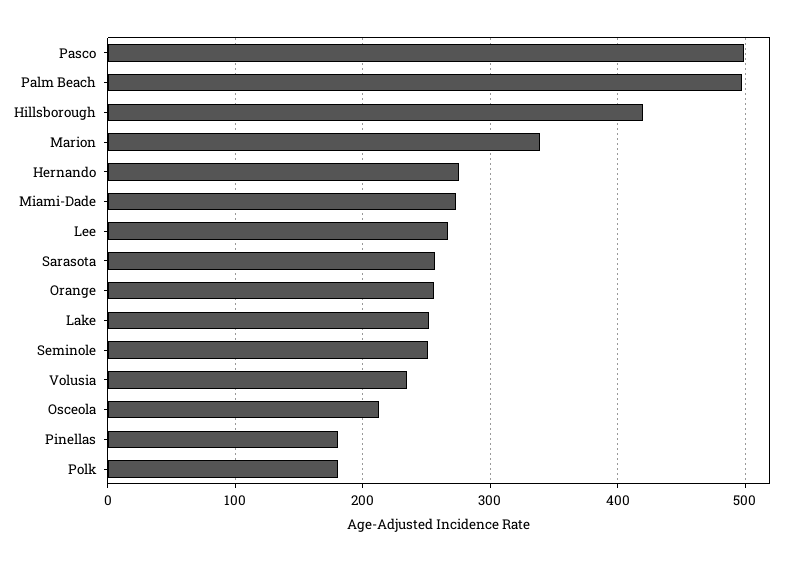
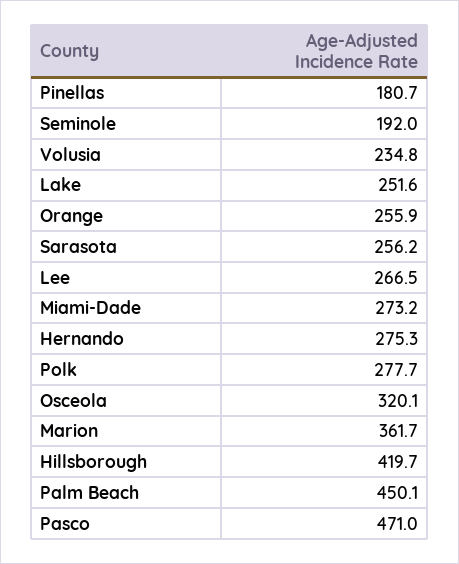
Pasco: 500 -> 471
Palm Beach: 500 -> 450.1
Marion: 340 -> 361.7
Seminole: 250 -> 192
Osceola: 210 -> 320.1
Polk: 180 -> 277.7

